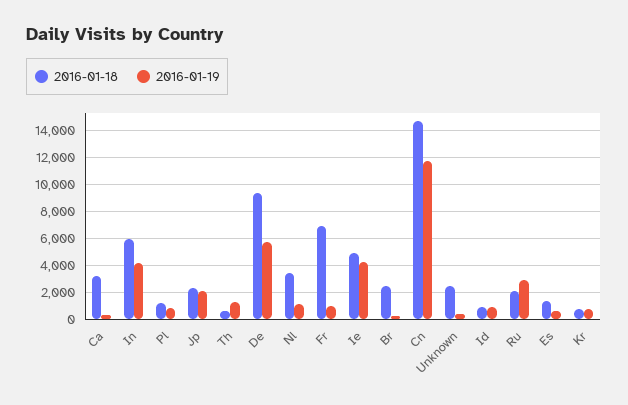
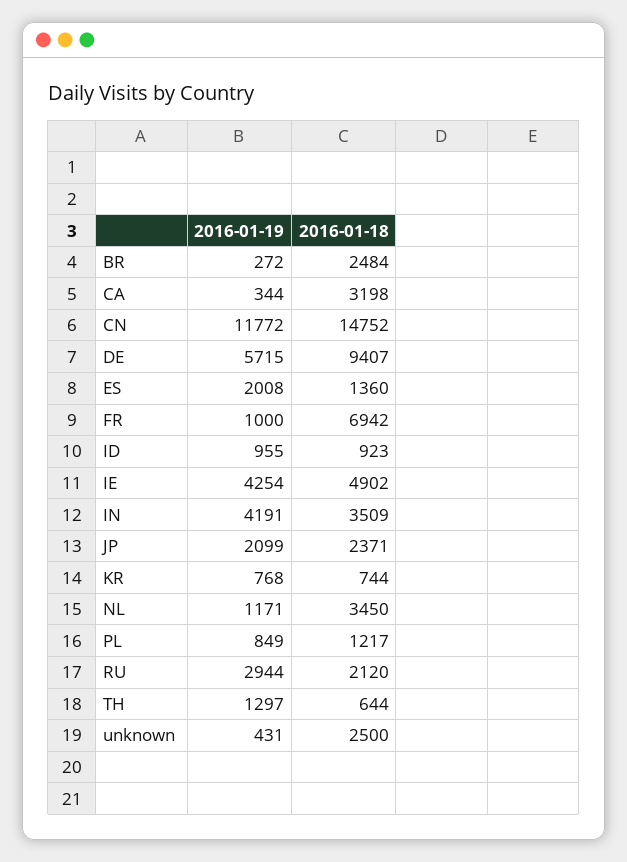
2016-01-18, In: 6000 -> 3509
2016-01-19, Es: 500 -> 2008

